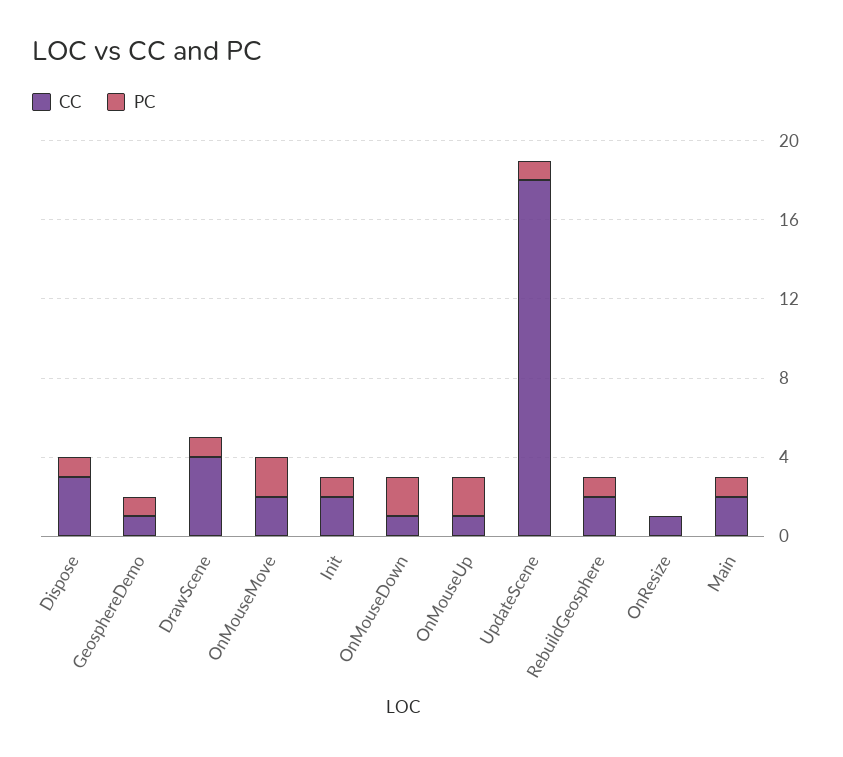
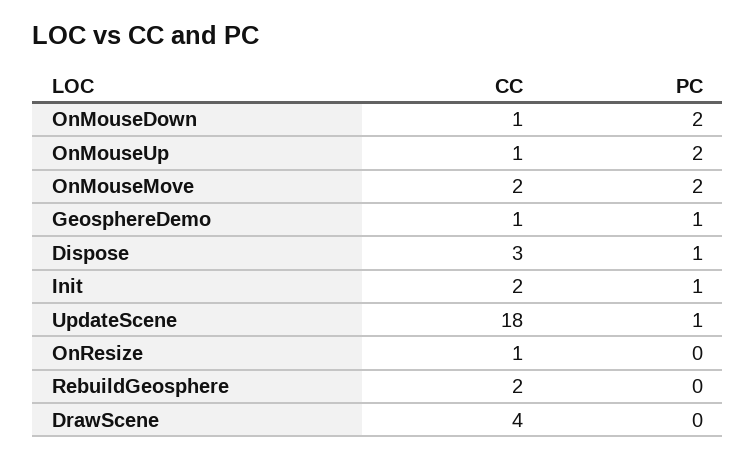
PC, DrawScene: 1 -> 0
PC, RebuildGeosphere: 1 -> 0
CC, Main: 2 -> none
PC, Main: 1 -> none

